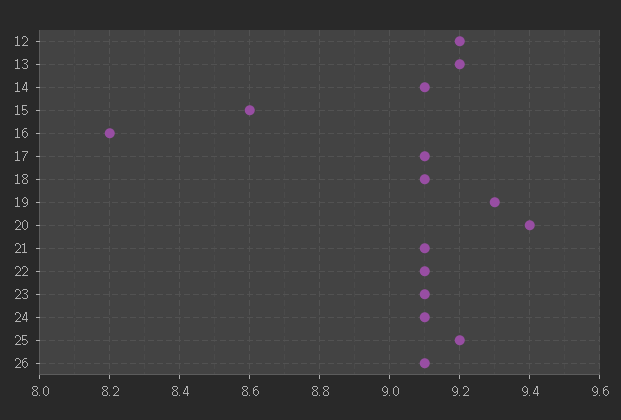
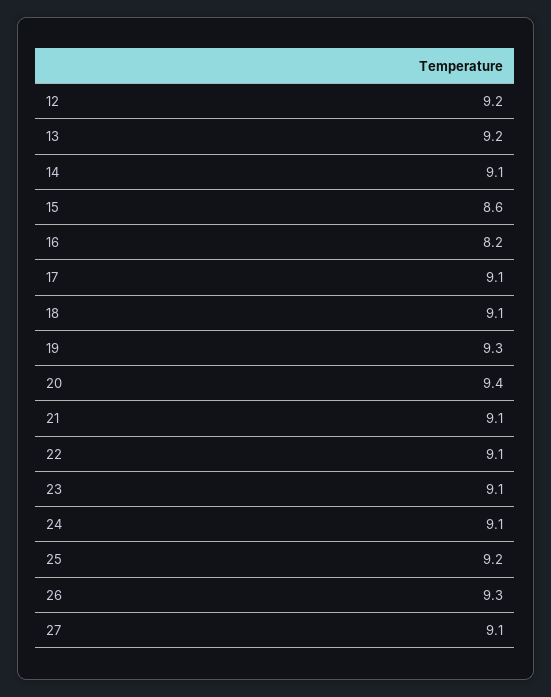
26: 9.1 -> 9.3
27: none -> 9.1

